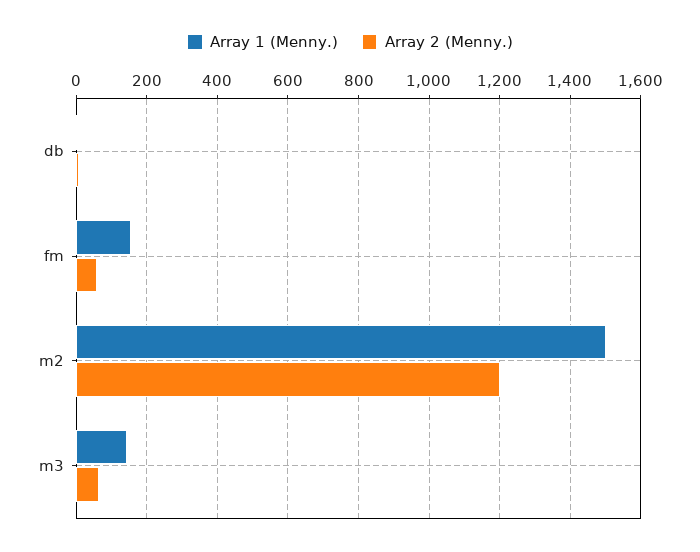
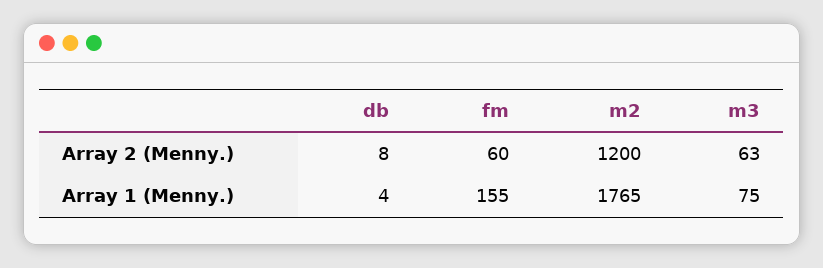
Array 1 (Menny.), m2: 1500 -> 1765
Array 1 (Menny.), m3: 140 -> 75

